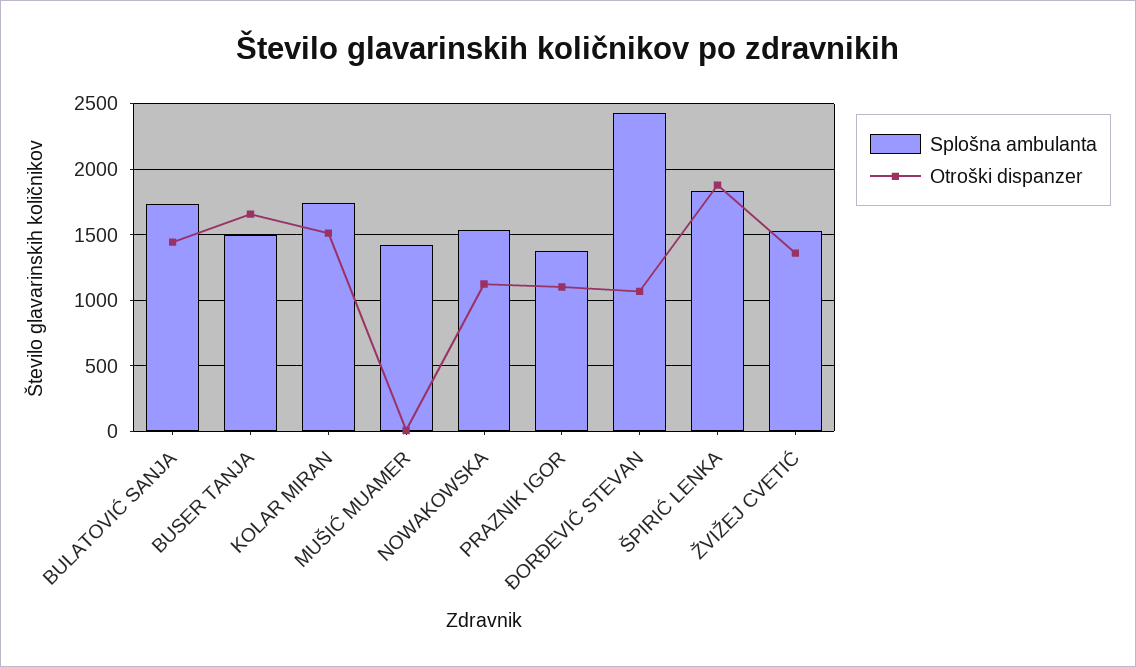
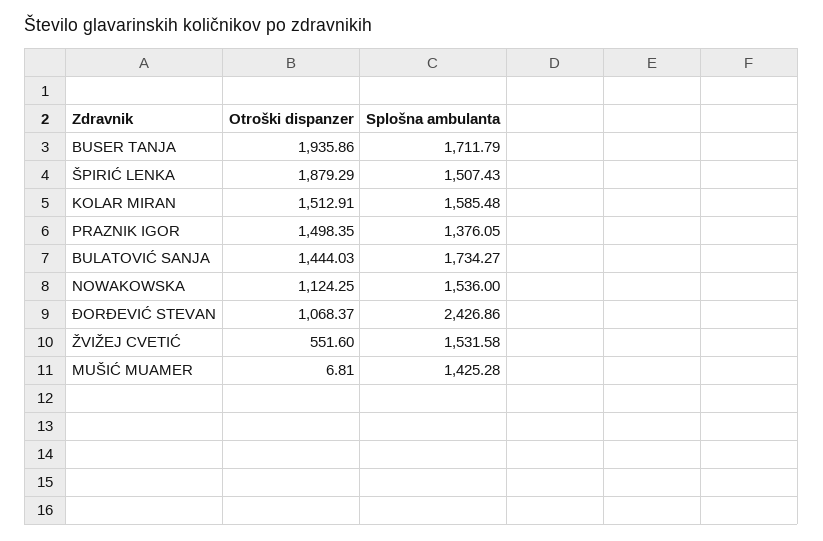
Splošna ambulanta, BUSER TANJA: 1500 -> 1711.79
Otroški dispanzer, BUSER TANJA: 1650 -> 1935.86
Splošna ambulanta, KOLAR MIRAN: 1750 -> 1585.48
Otroški dispanzer, PRAZNIK IGOR: 1100 -> 1498.35
Splošna ambulanta, ŠPIRIĆ LENKA: 1850 -> 1507.43
Otroški dispanzer, ŽVIŽEJ CVETIĆ: 1350 -> 551.6

